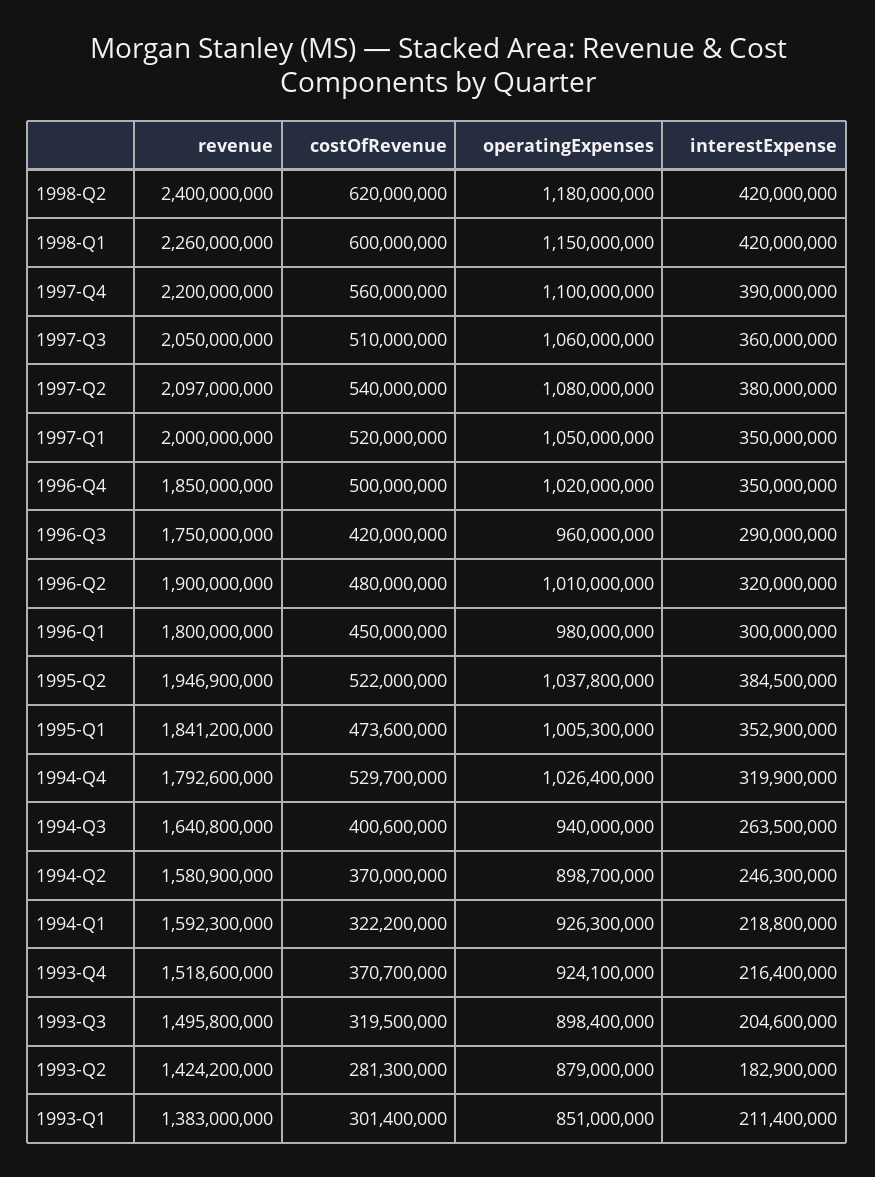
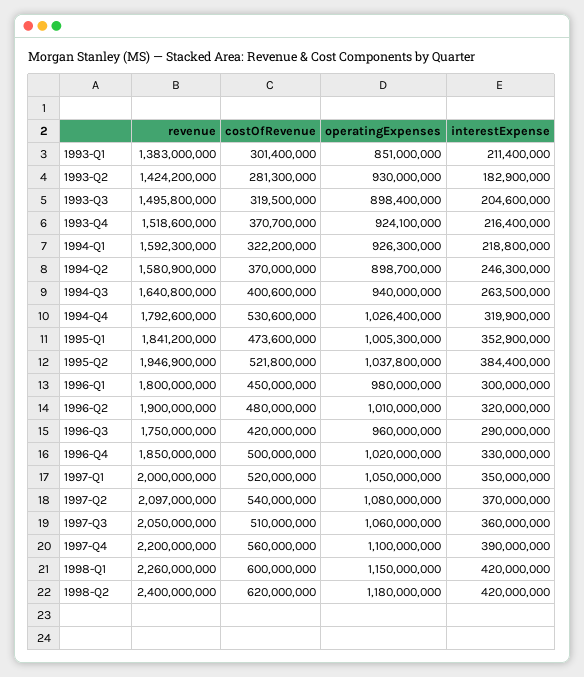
interestExpense, 1997-Q2: 380000000 -> 370000000
interestExpense, 1996-Q4: 350000000 -> 330000000
costOfRevenue, 1995-Q2: 522000000 -> 521800000
interestExpense, 1995-Q2: 384500000 -> 384400000
costOfRevenue, 1994-Q4: 529700000 -> 530600000
operatingExpenses, 1993-Q2: 879000000 -> 930000000

